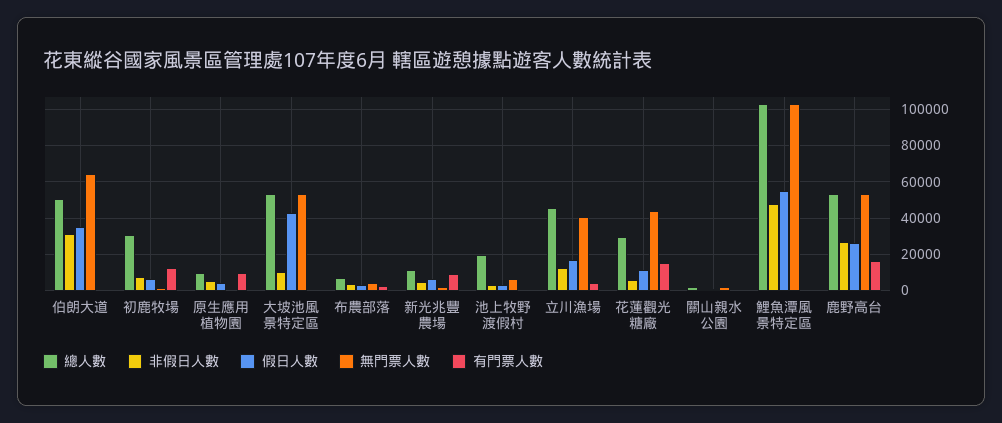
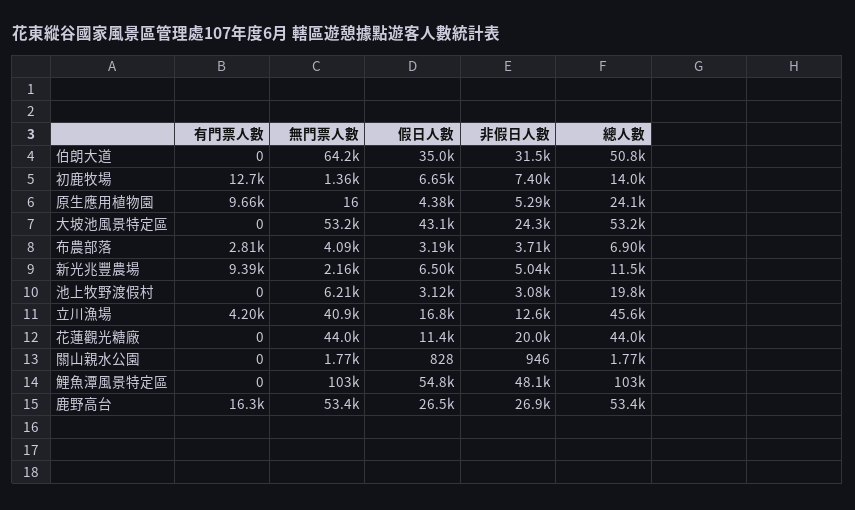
總人數, 初鹿牧場: 30000 -> 14000
總人數, 原生應用植物園: 10000 -> 24100
非假日人數, 大坡池風景特定區: 10000 -> 24300
總人數, 花蓮觀光糖廠: 30000 -> 44000
非假日人數, 花蓮觀光糖廠: 5000 -> 20000
有門票人數, 花蓮觀光糖廠: 15000 -> 0

